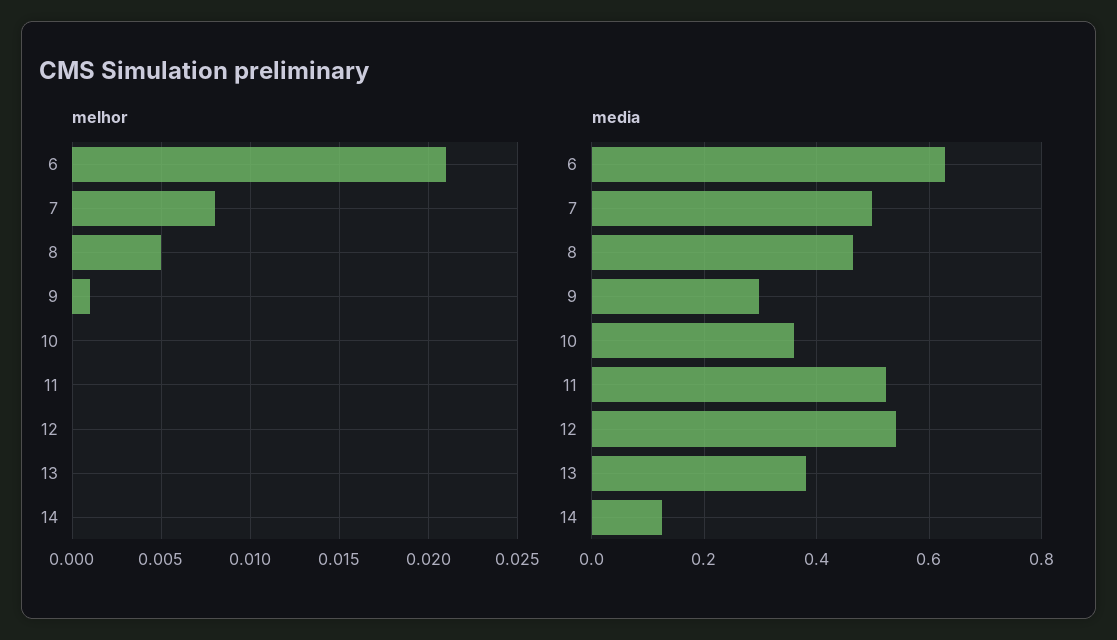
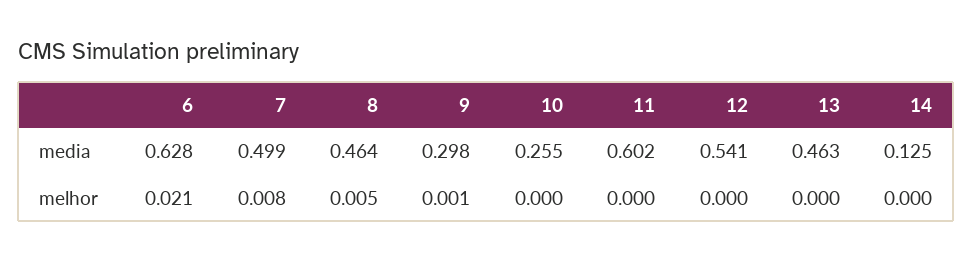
media, 10: 0.36 -> 0.255
media, 11: 0.52 -> 0.602
media, 13: 0.38 -> 0.463

